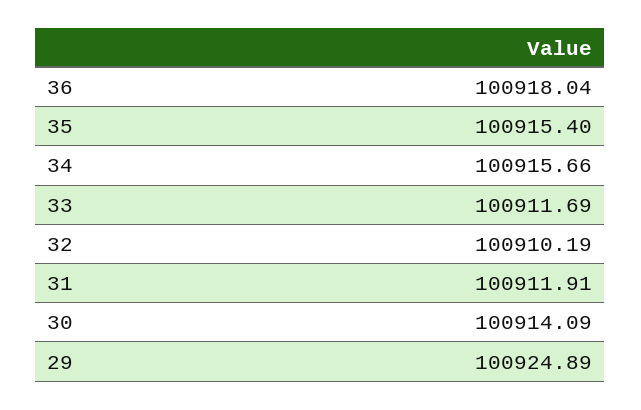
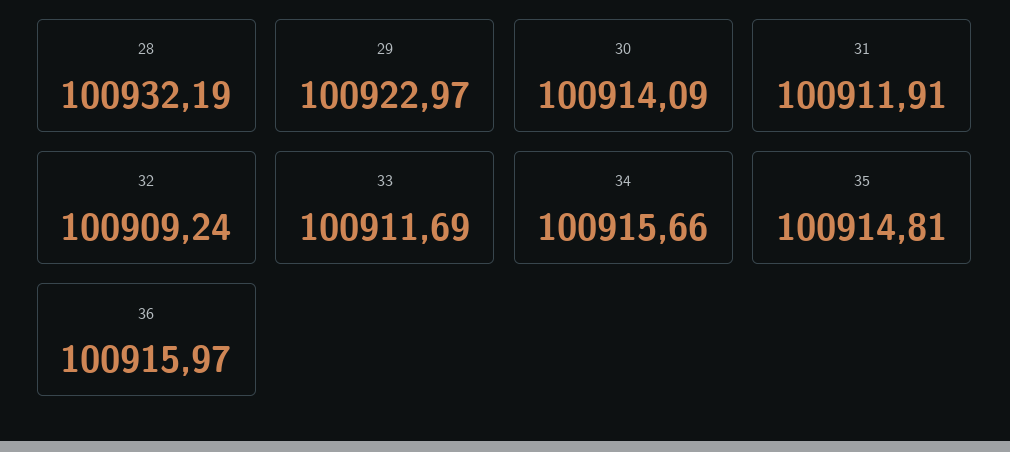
36: 100918.04 -> 100915.97
35: 100915.4 -> 100914.81
32: 100910.19 -> 100909.24
29: 100924.89 -> 100922.97
28: none -> 100932.19

